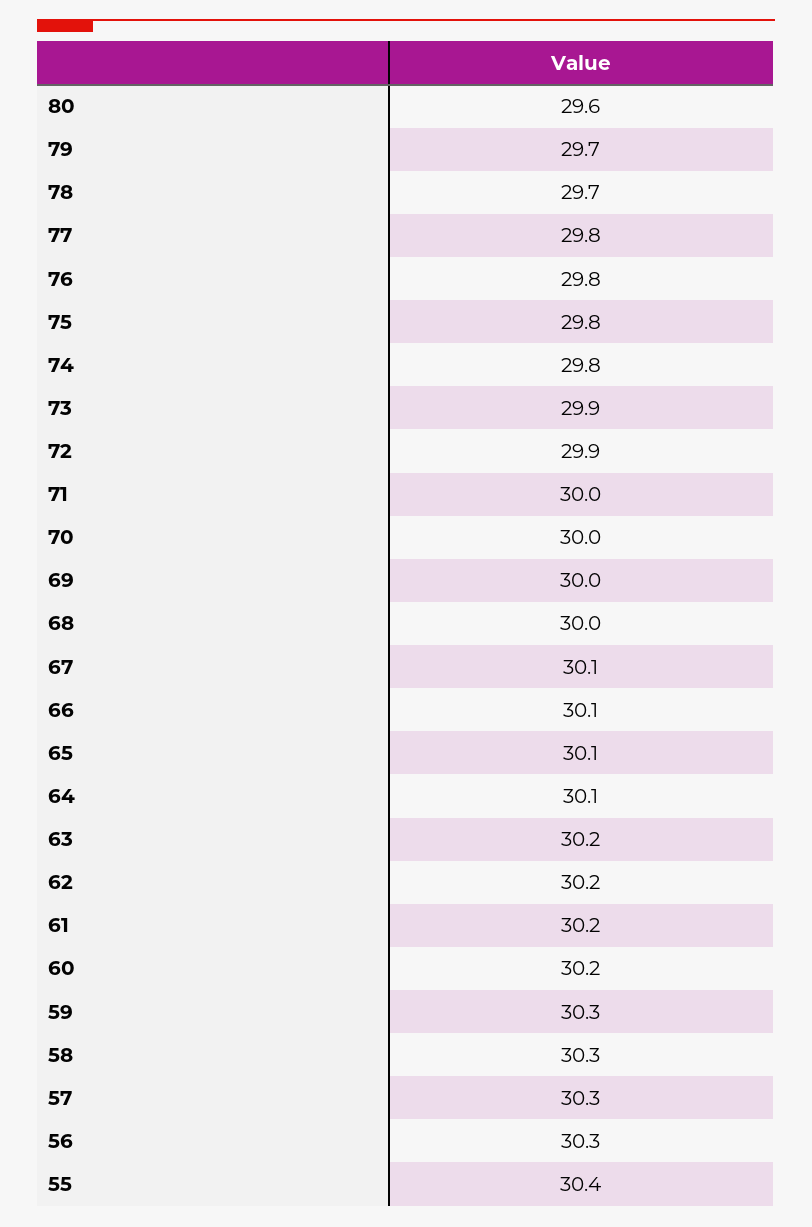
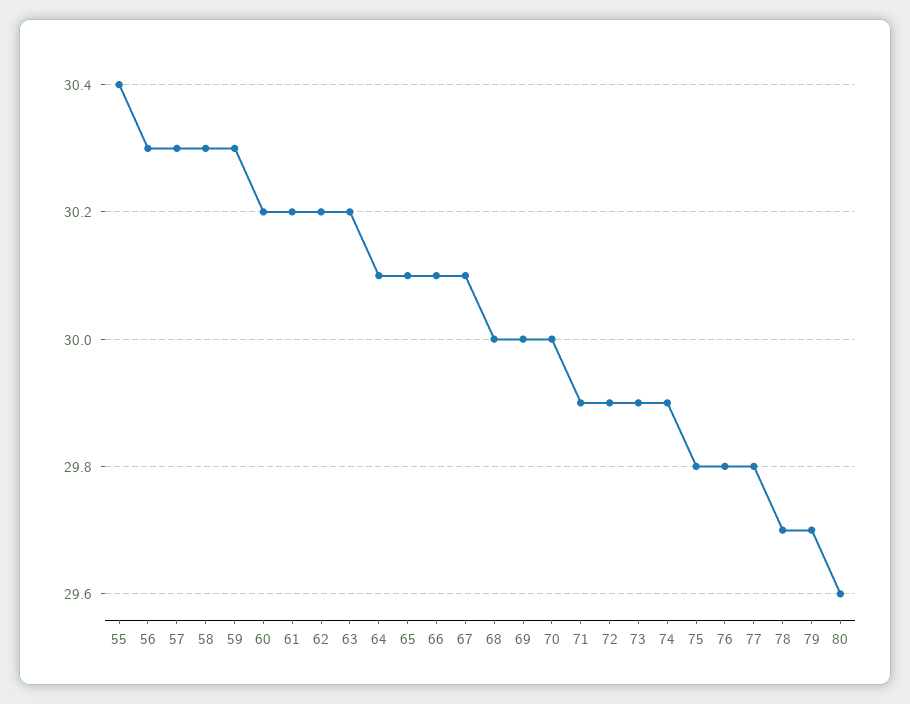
74: 29.8 -> 29.9
71: 30 -> 29.9

